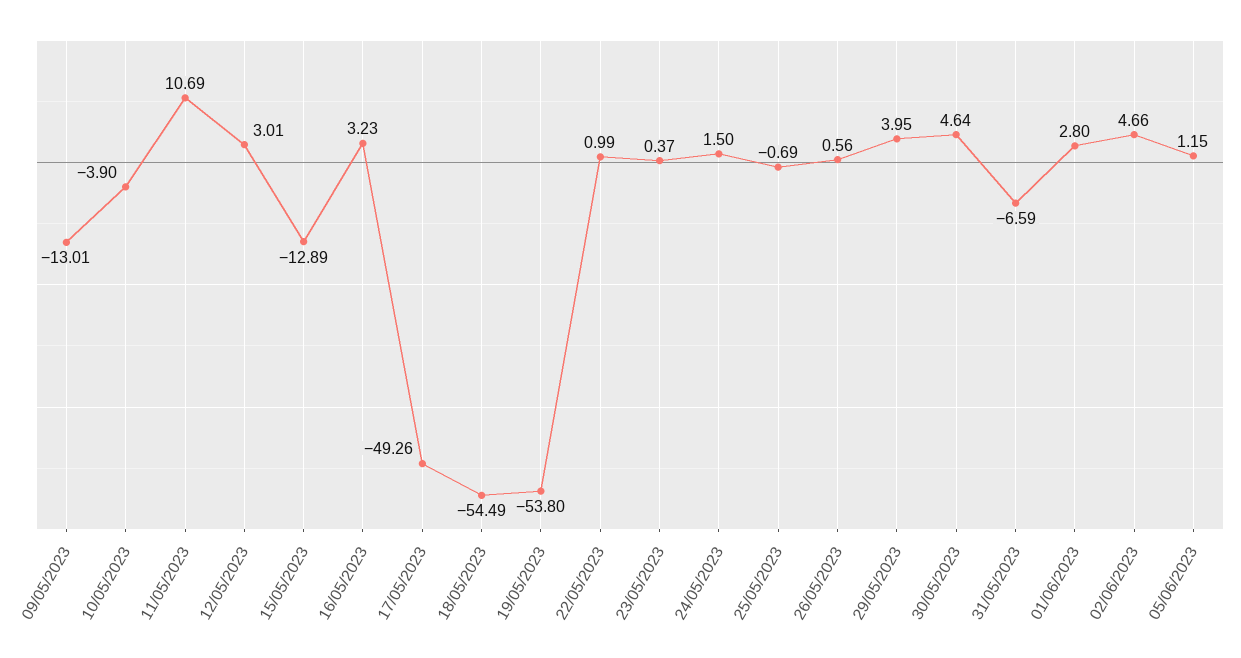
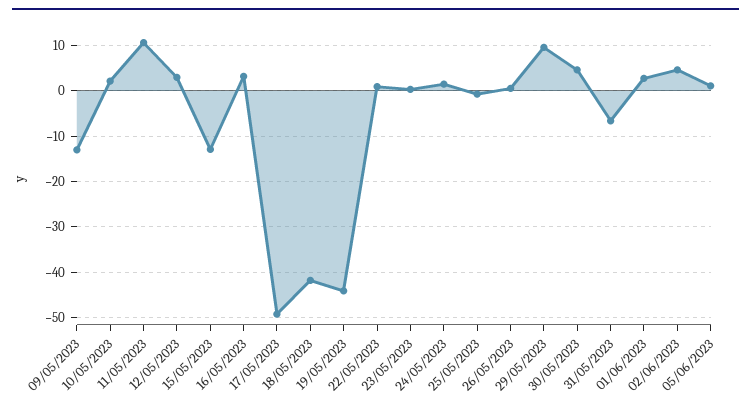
10/05/2023: -3.9 -> 2
18/05/2023: -54.49 -> -42
19/05/2023: -53.8 -> -44
29/05/2023: 3.95 -> 10

